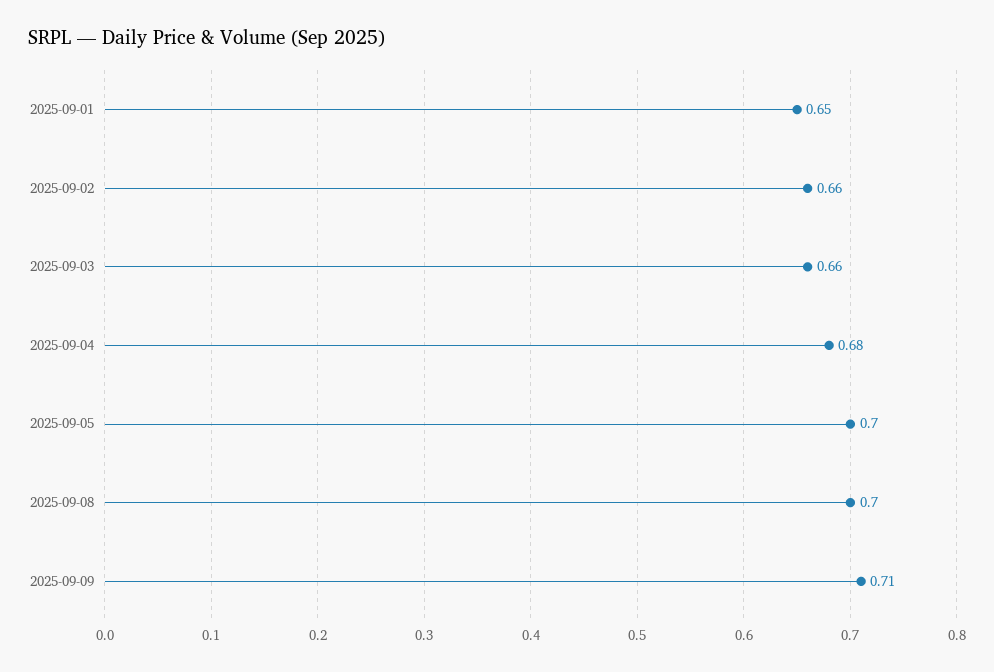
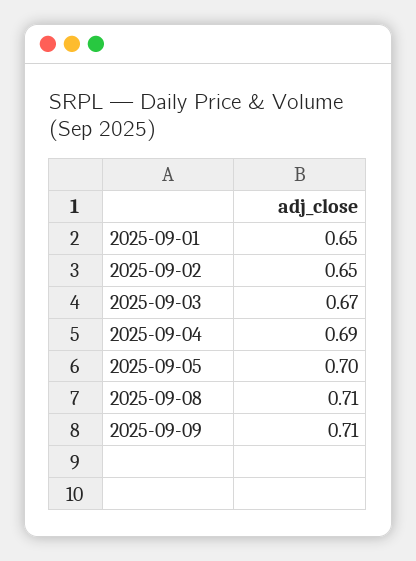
2025-09-02: 0.66 -> 0.65
2025-09-03: 0.66 -> 0.67
2025-09-04: 0.68 -> 0.69
2025-09-08: 0.7 -> 0.71

